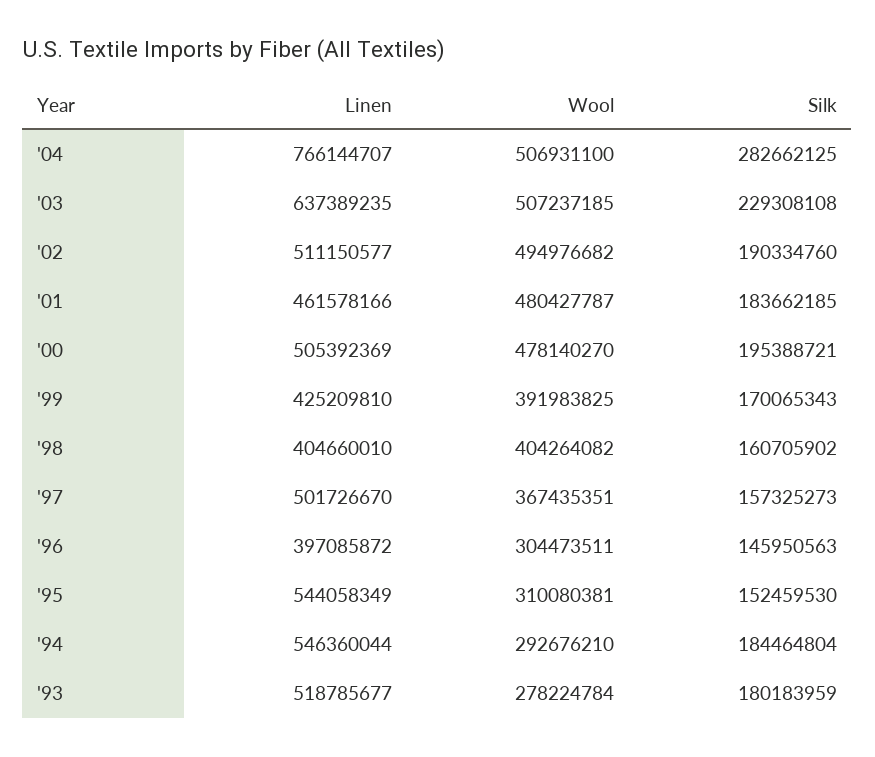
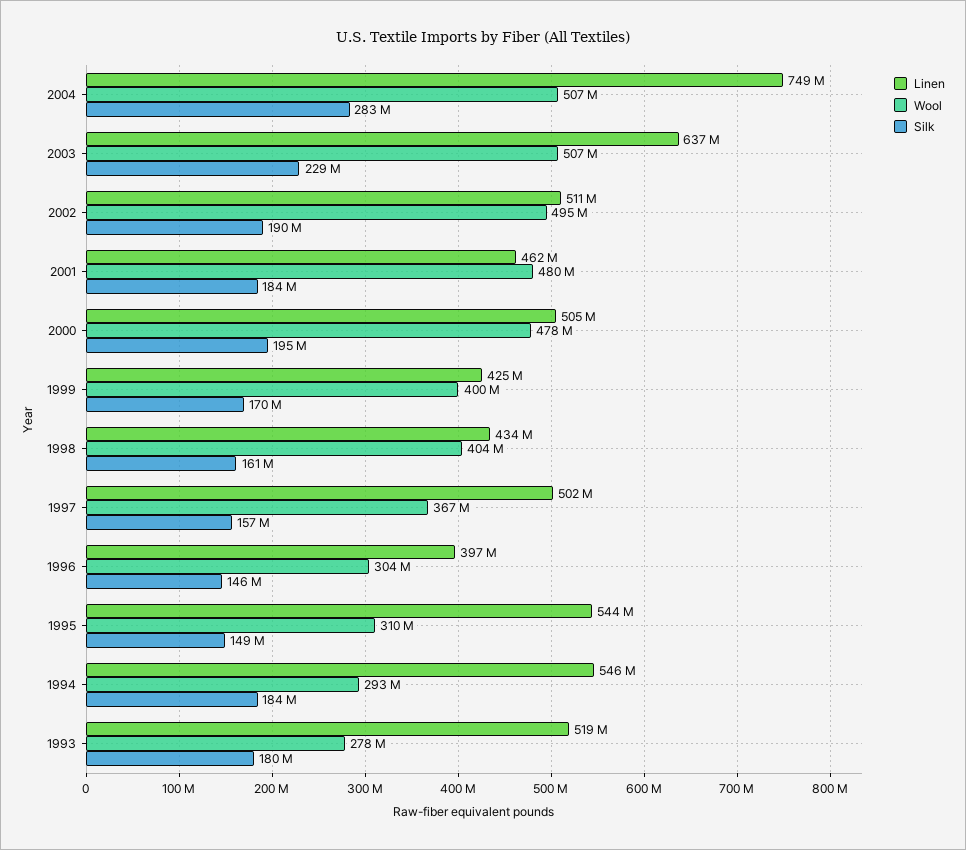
Linen, '04: 766144707 -> 749000000
Wool, '99: 391983825 -> 400000000
Linen, '98: 404660010 -> 434000000
Silk, '95: 152459530 -> 149000000

